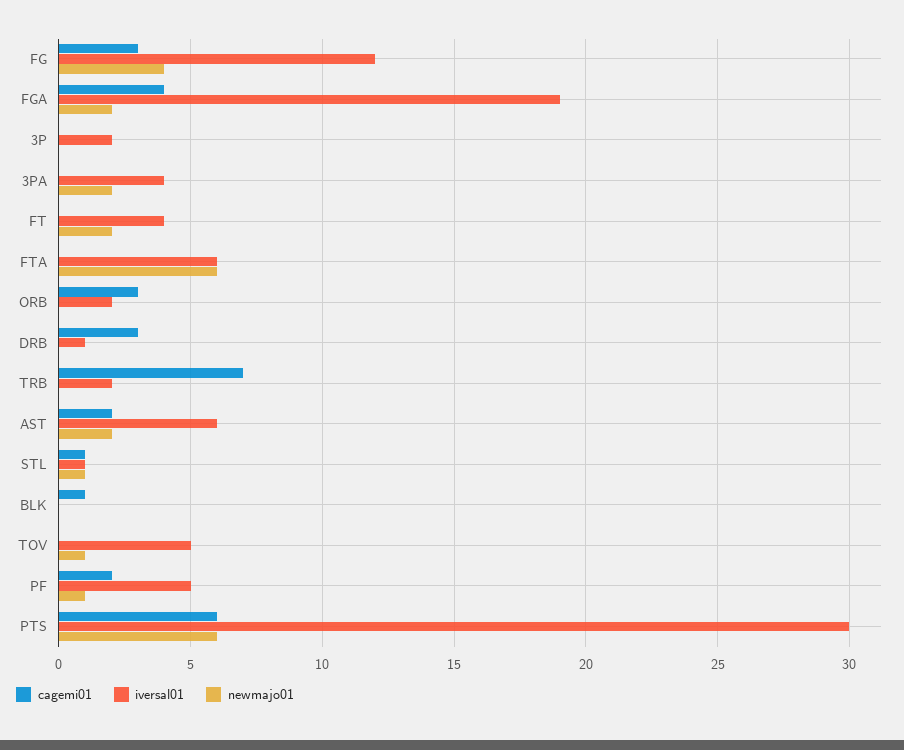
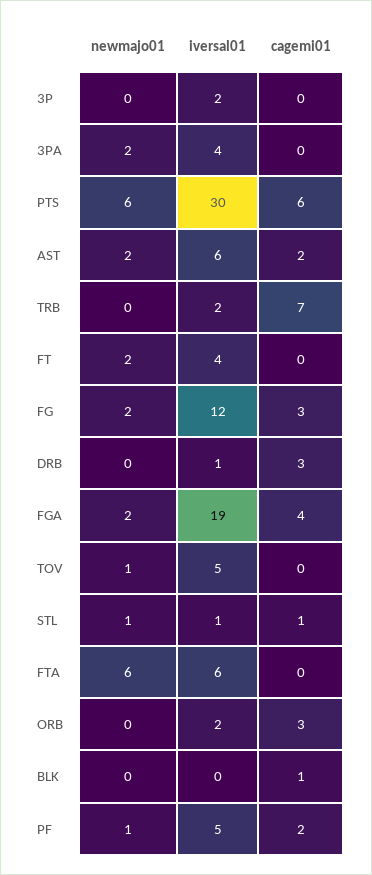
newmajo01, FG: 4 -> 2

